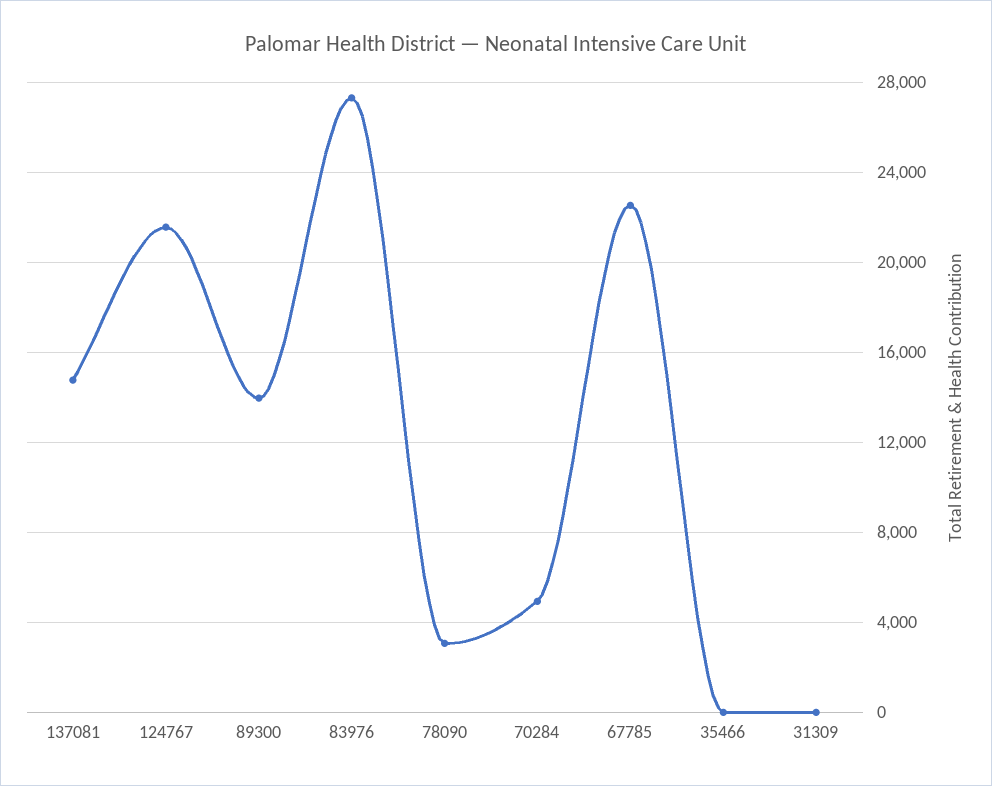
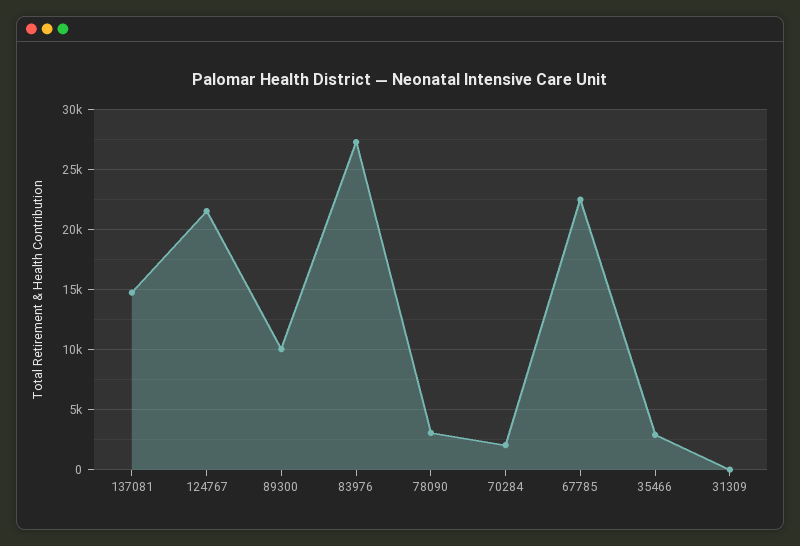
89300: 14000 -> 10000
70284: 5000 -> 2000
35466: 0 -> 3000

